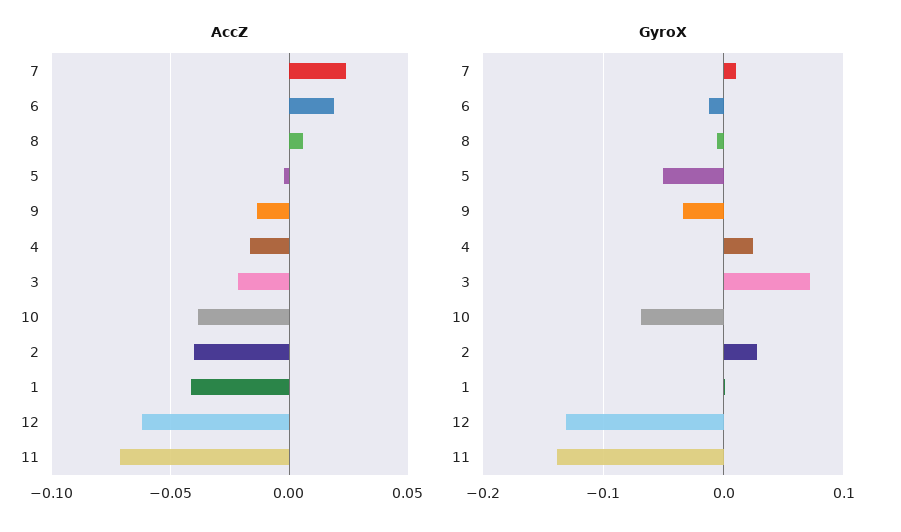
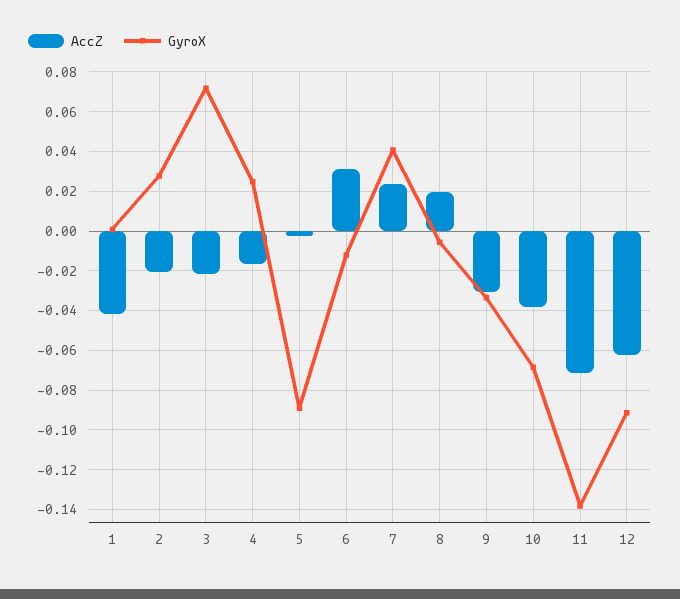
AccZ, 6: 0.02 -> 0.03
AccZ, 8: 0.005 -> 0.02
AccZ, 9: -0.015 -> -0.03
AccZ, 2: -0.04 -> -0.02
GyroX, 7: 0.01 -> 0.04
GyroX, 5: -0.05 -> -0.09
GyroX, 12: -0.13 -> -0.09

